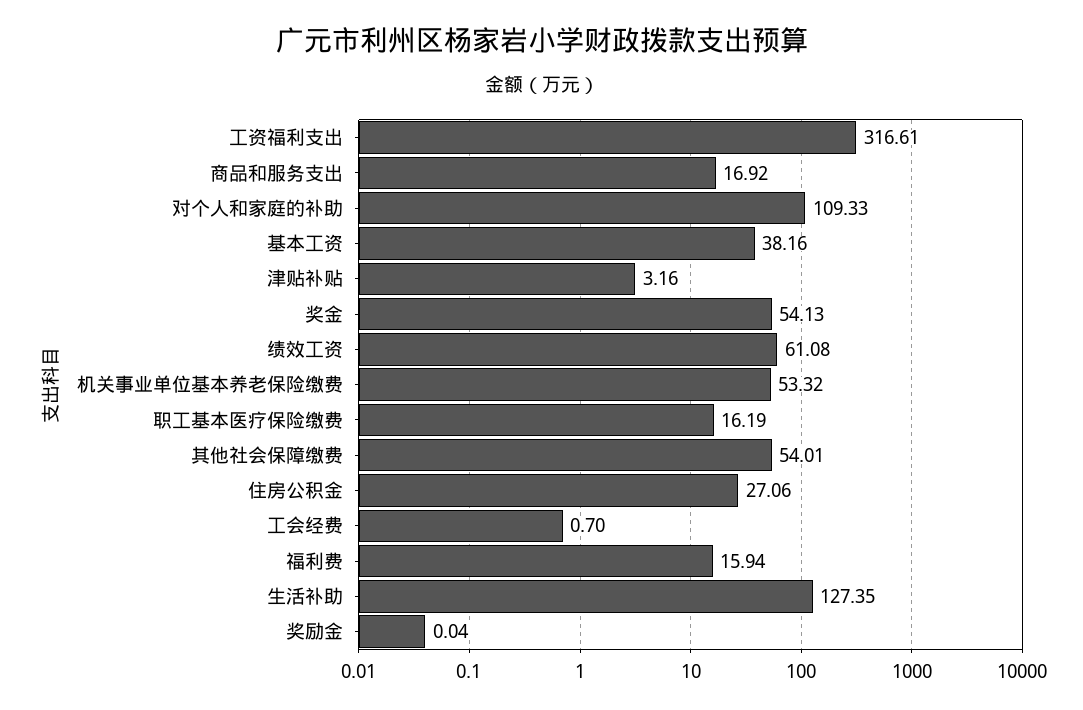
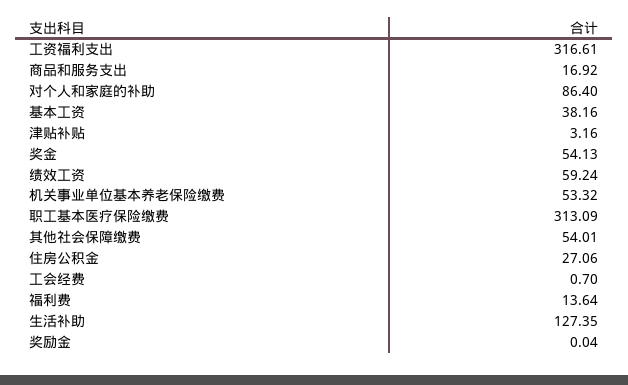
对个人和家庭的补助: 109.33 -> 86.4
绩效工资: 61.08 -> 59.24
职工基本医疗保险缴费: 16.19 -> 313.09
福利费: 15.94 -> 13.64

